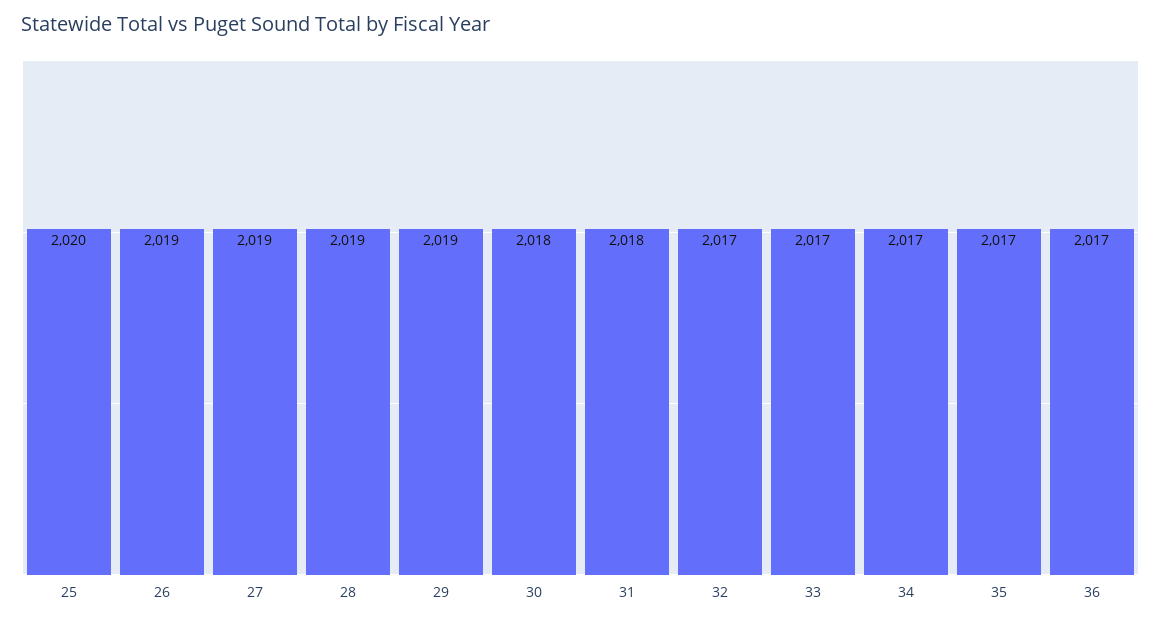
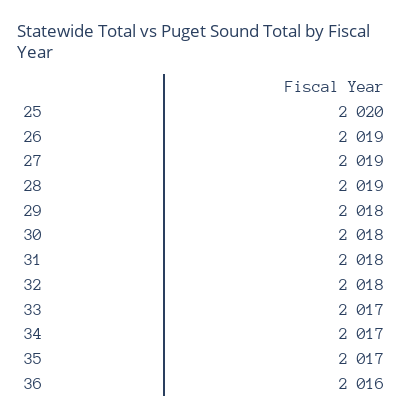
29: 2019 -> 2018
32: 2017 -> 2018
36: 2017 -> 2016

